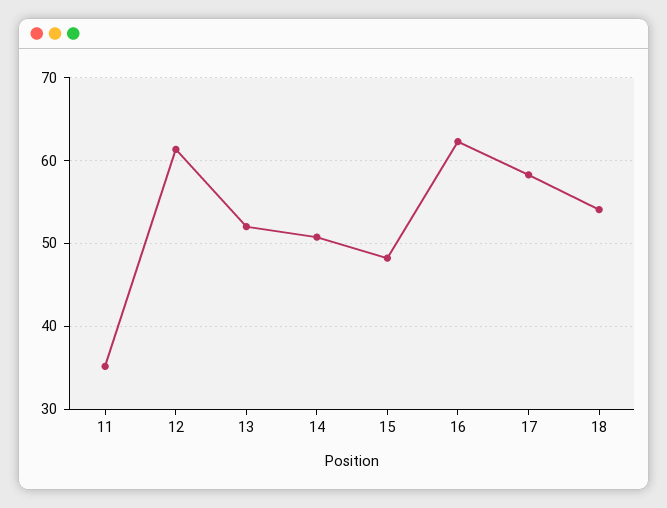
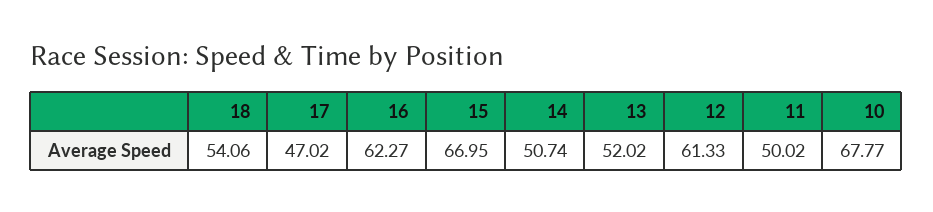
11: 35 -> 50.02
15: 48 -> 66.95
17: 58 -> 47.02
10: none -> 67.77

